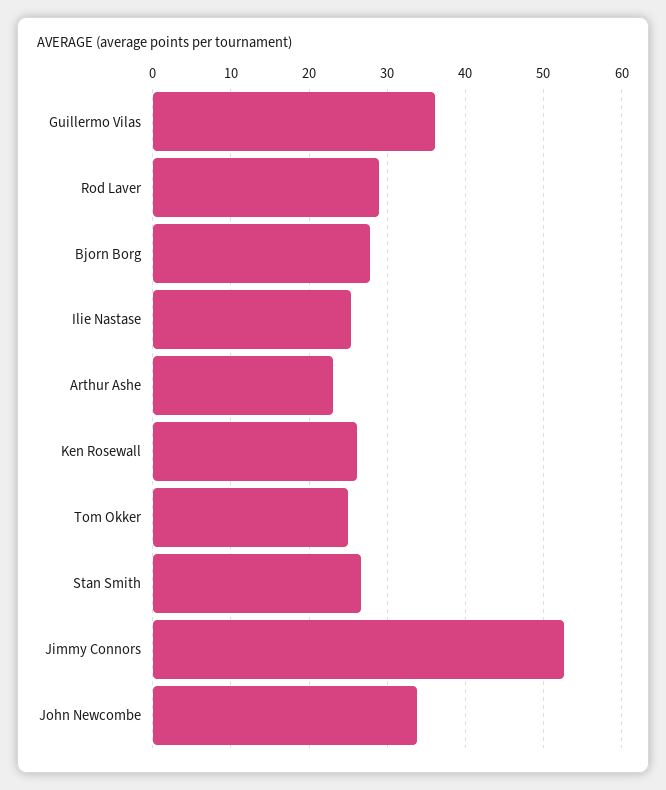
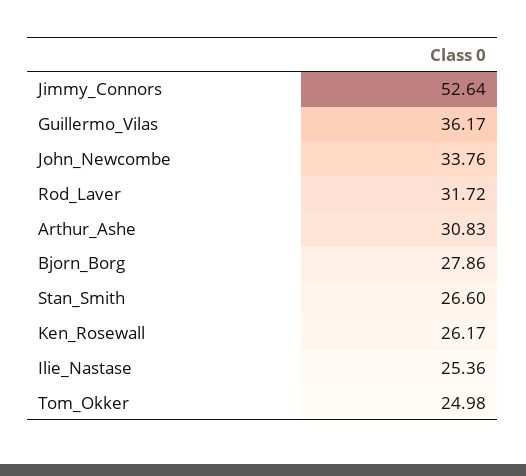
Rod Laver: 29 -> 31.72
Arthur Ashe: 23 -> 30.83

